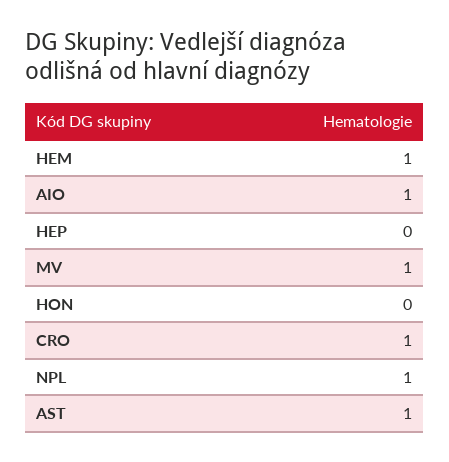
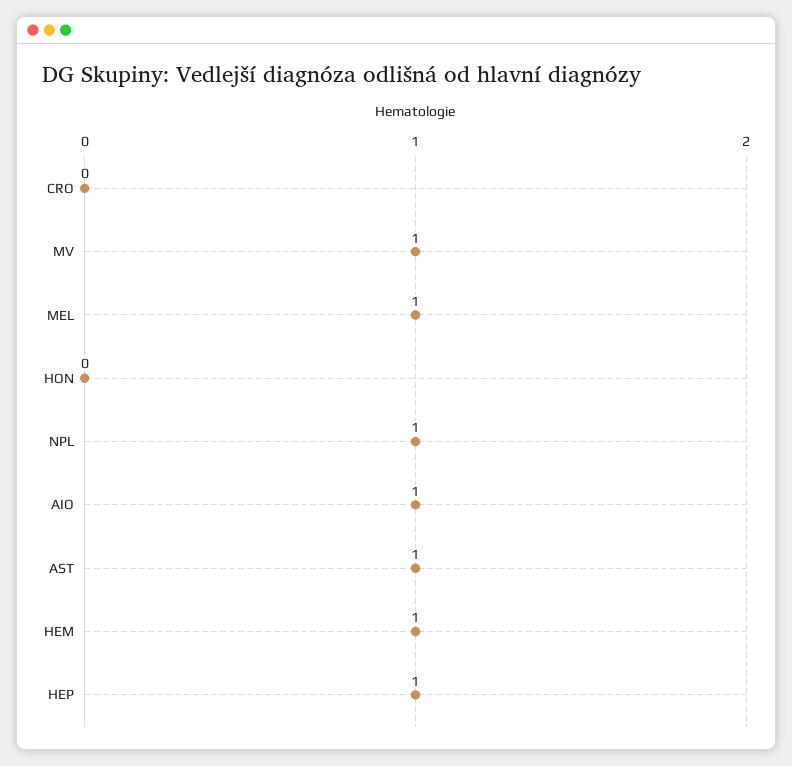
HEP: 0 -> 1
CRO: 1 -> 0
MEL: none -> 1

